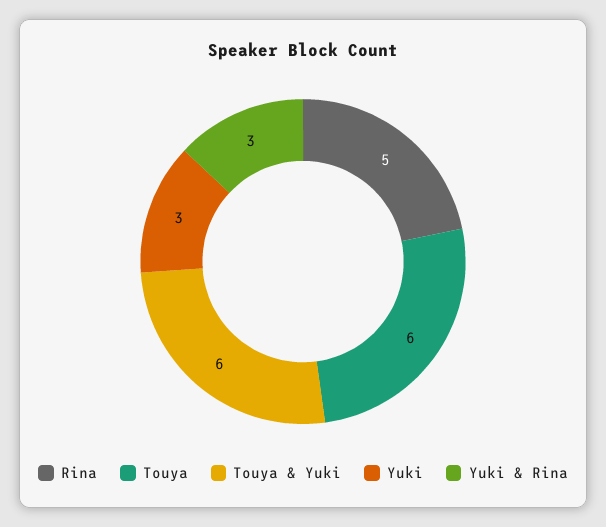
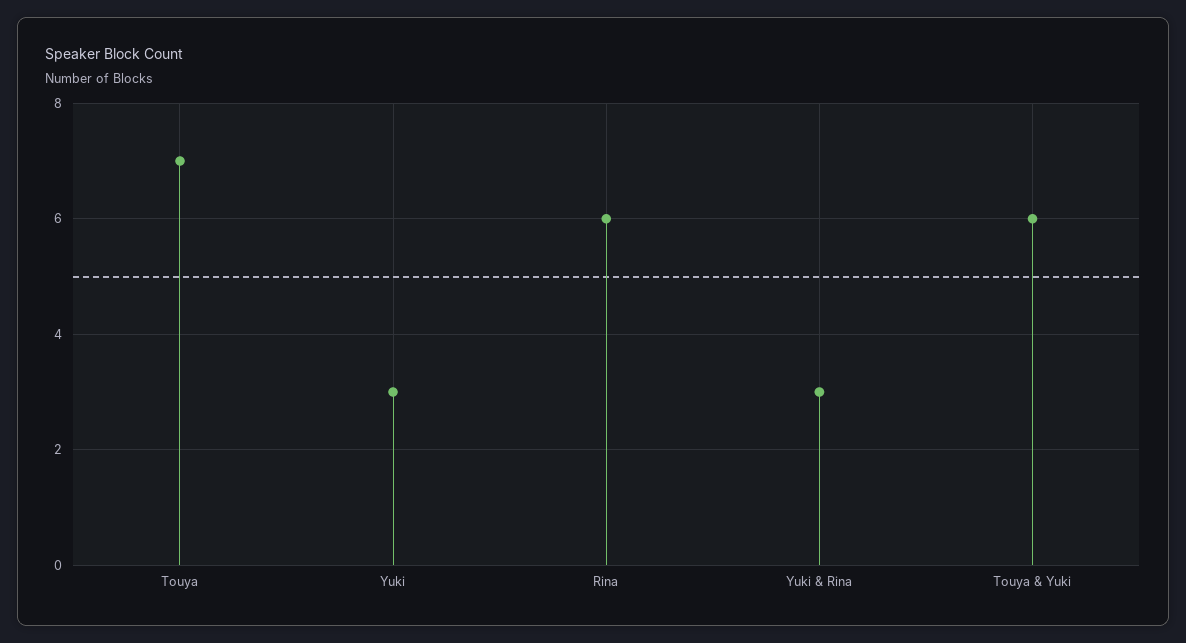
Rina: 5 -> 6
Touya: 6 -> 7

